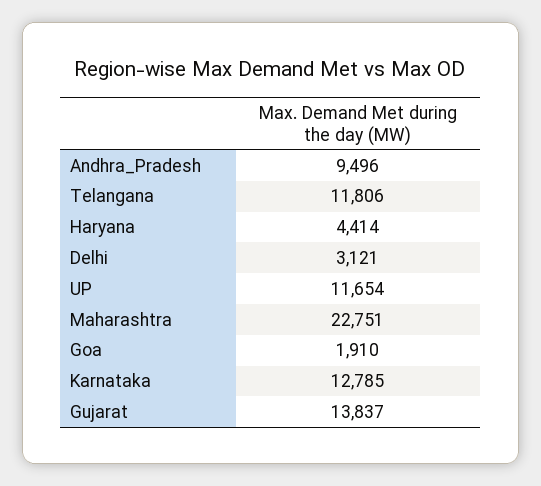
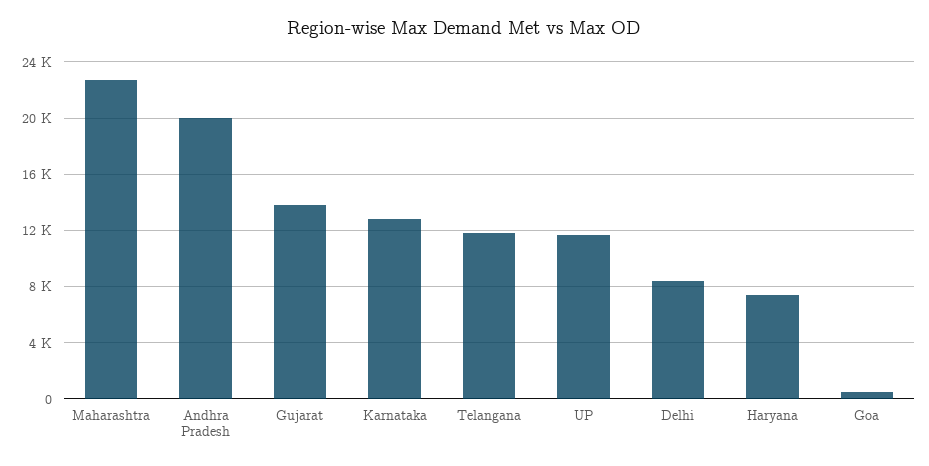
Andhra_Pradesh: 9496 -> 20000
Haryana: 4414 -> 7500
Delhi: 3121 -> 8500
Goa: 1910 -> 500

